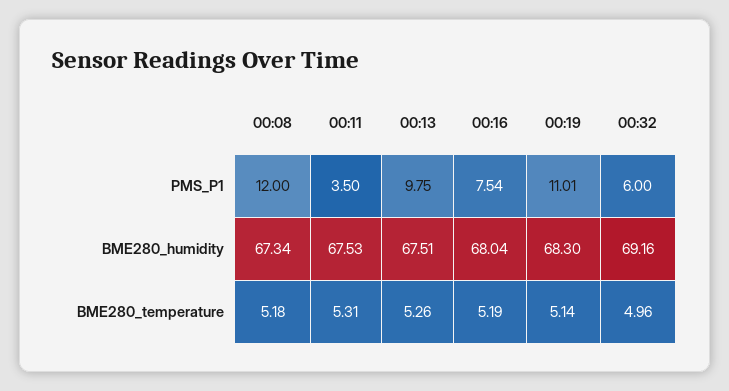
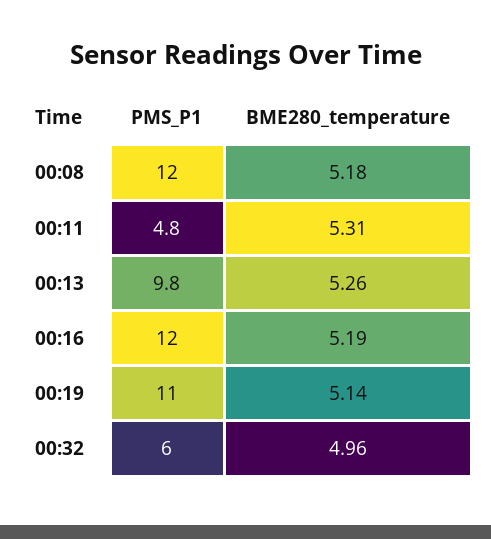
00:11, PMS_P1: 3.5 -> 4.8
00:16, PMS_P1: 7.54 -> 12
00:08, BME280_humidity: 67.34 -> none
00:11, BME280_humidity: 67.53 -> none
00:13, BME280_humidity: 67.51 -> none
00:16, BME280_humidity: 68.04 -> none
00:19, BME280_humidity: 68.3 -> none
00:32, BME280_humidity: 69.16 -> none

